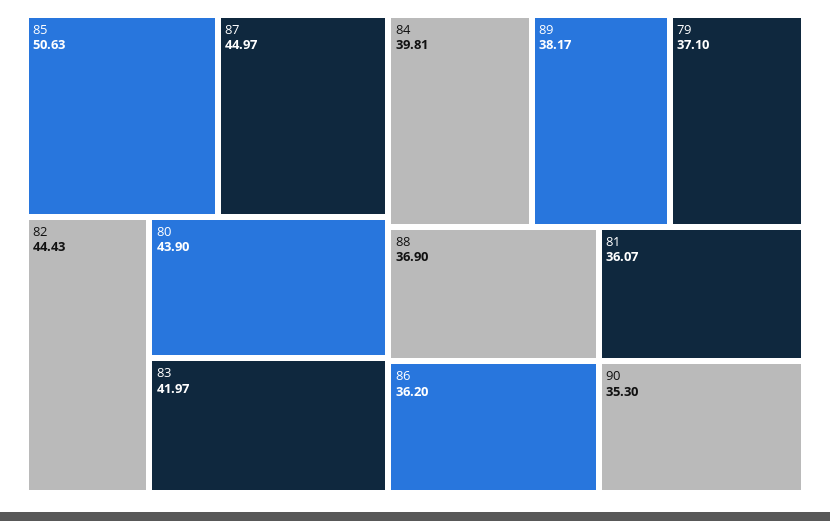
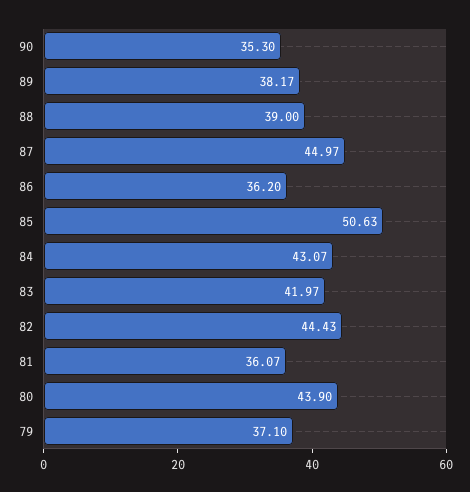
84: 39.81 -> 43.07
88: 36.9 -> 39

